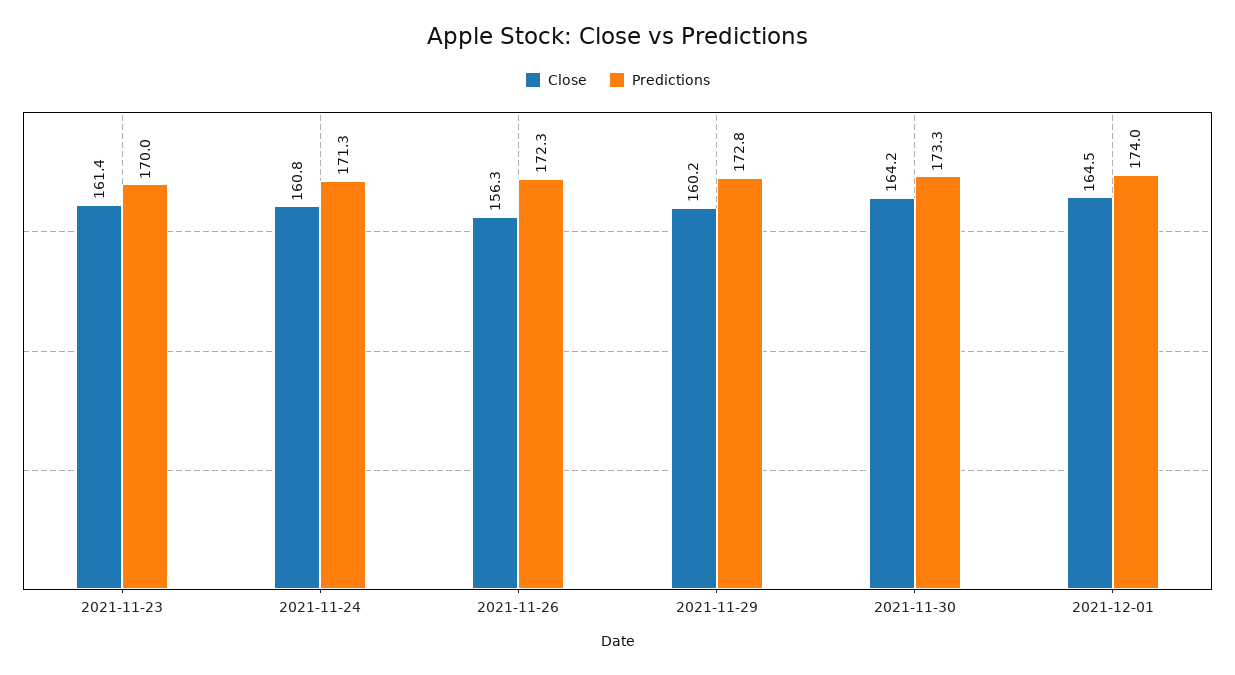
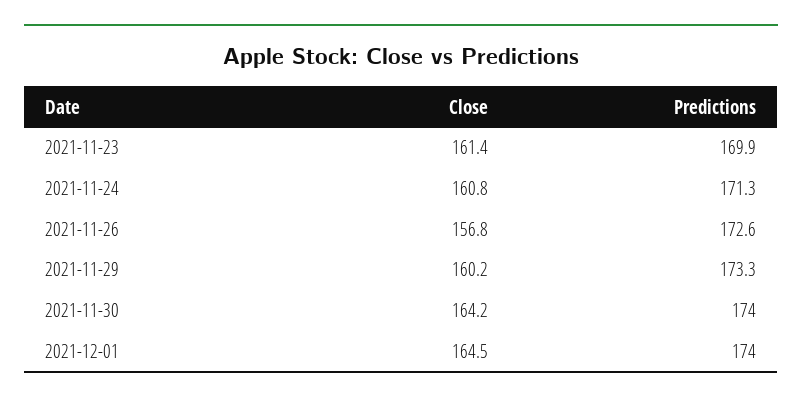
Predictions, 2021-11-23: 170 -> 169.9
Close, 2021-11-26: 156.3 -> 156.8
Predictions, 2021-11-26: 172.3 -> 172.6
Predictions, 2021-11-29: 172.8 -> 173.3
Predictions, 2021-11-30: 173.3 -> 174

